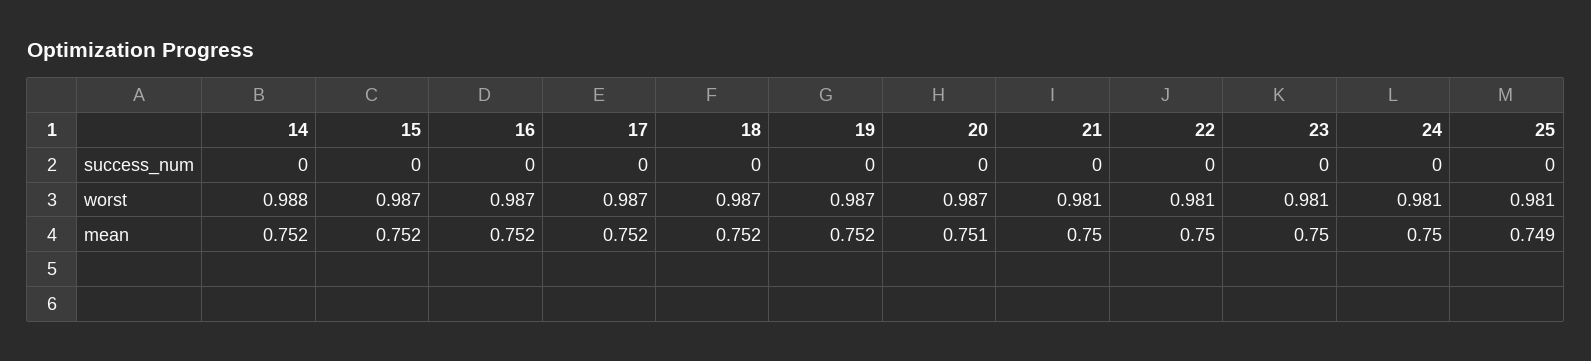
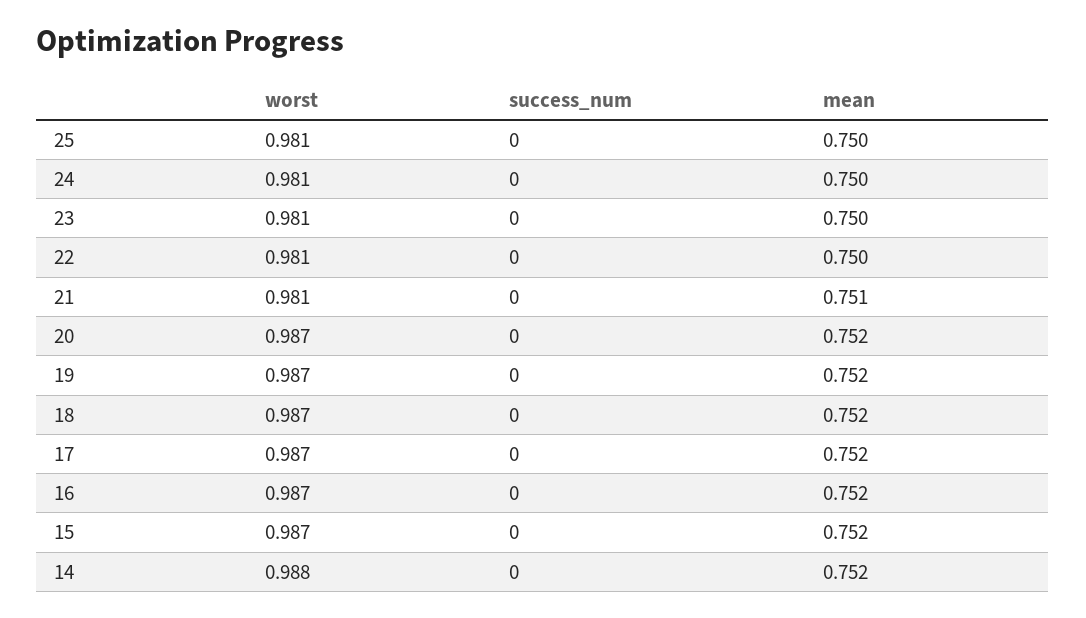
20, mean: 0.751 -> 0.752
21, mean: 0.75 -> 0.751
25, mean: 0.749 -> 0.75

